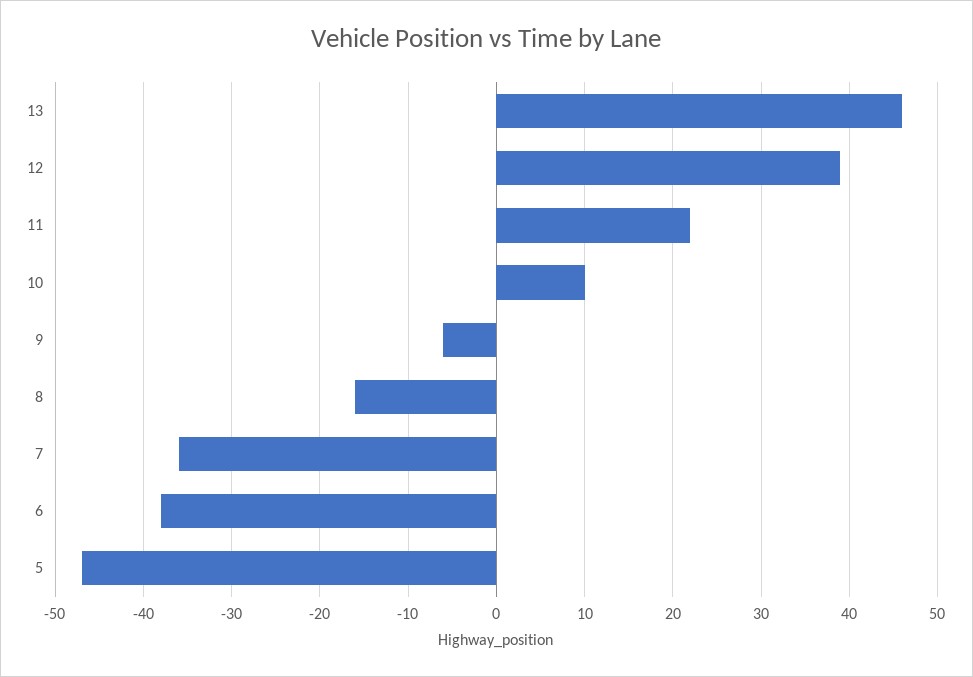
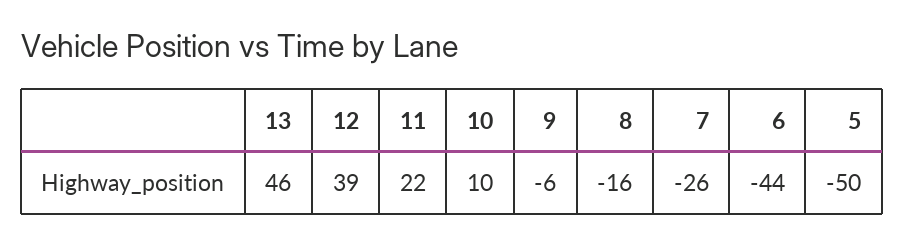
7: -36 -> -26
6: -38 -> -44
5: -47 -> -50

